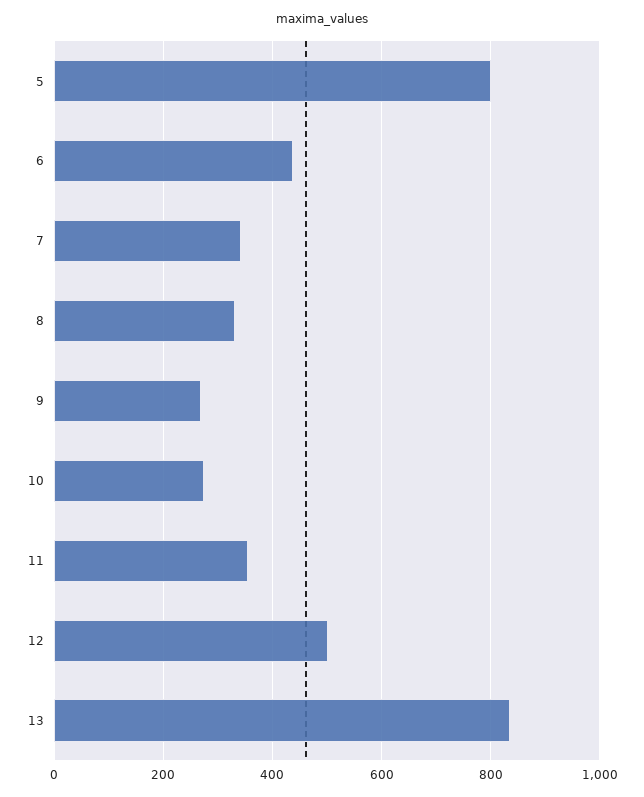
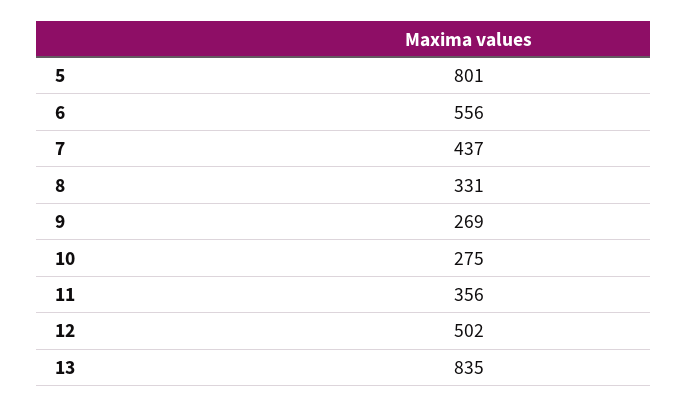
6: 440 -> 556
7: 340 -> 437

